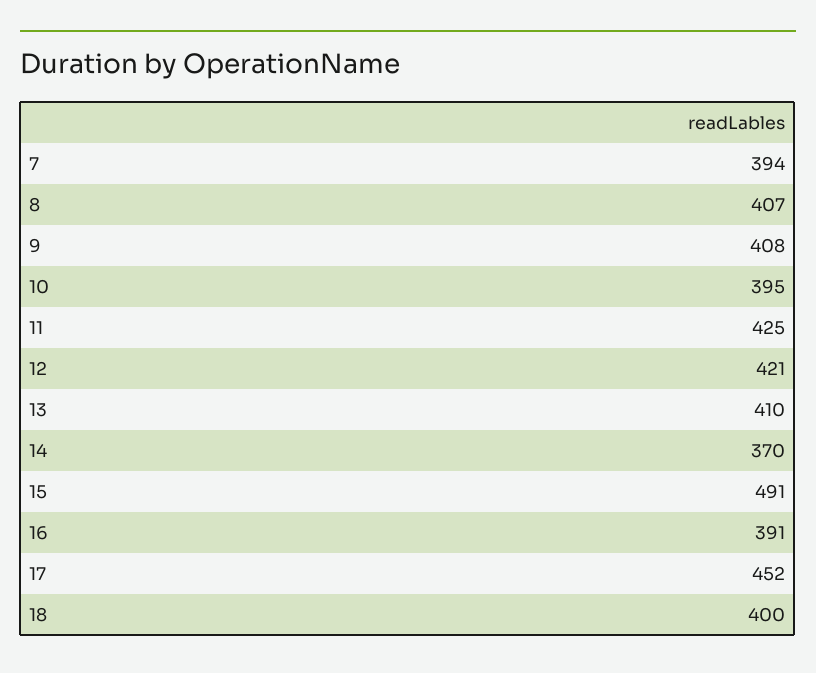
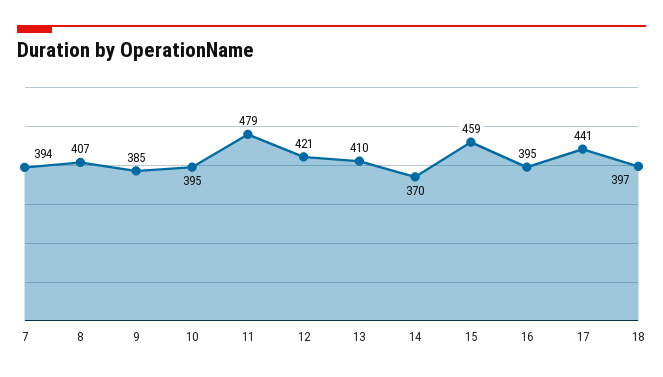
9: 408 -> 385
11: 425 -> 479
15: 491 -> 459
16: 391 -> 395
17: 452 -> 441
18: 400 -> 397

